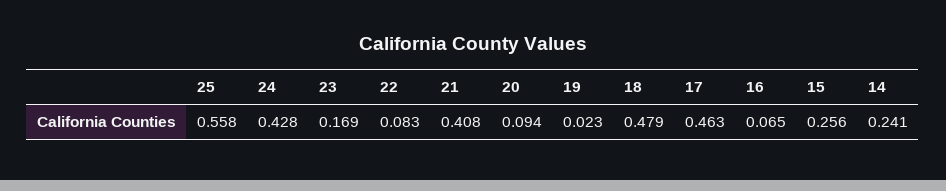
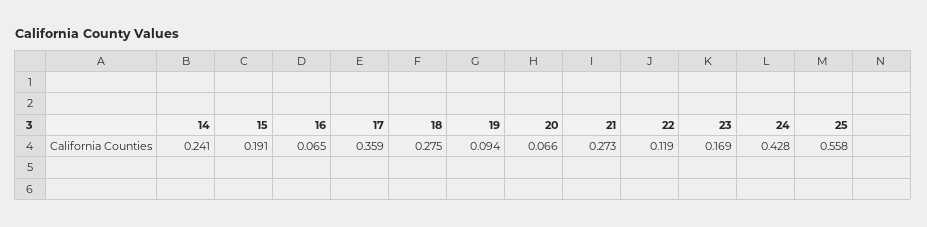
22: 0.083 -> 0.119
21: 0.408 -> 0.273
20: 0.094 -> 0.066
19: 0.023 -> 0.094
18: 0.479 -> 0.275
17: 0.463 -> 0.359
15: 0.256 -> 0.191

